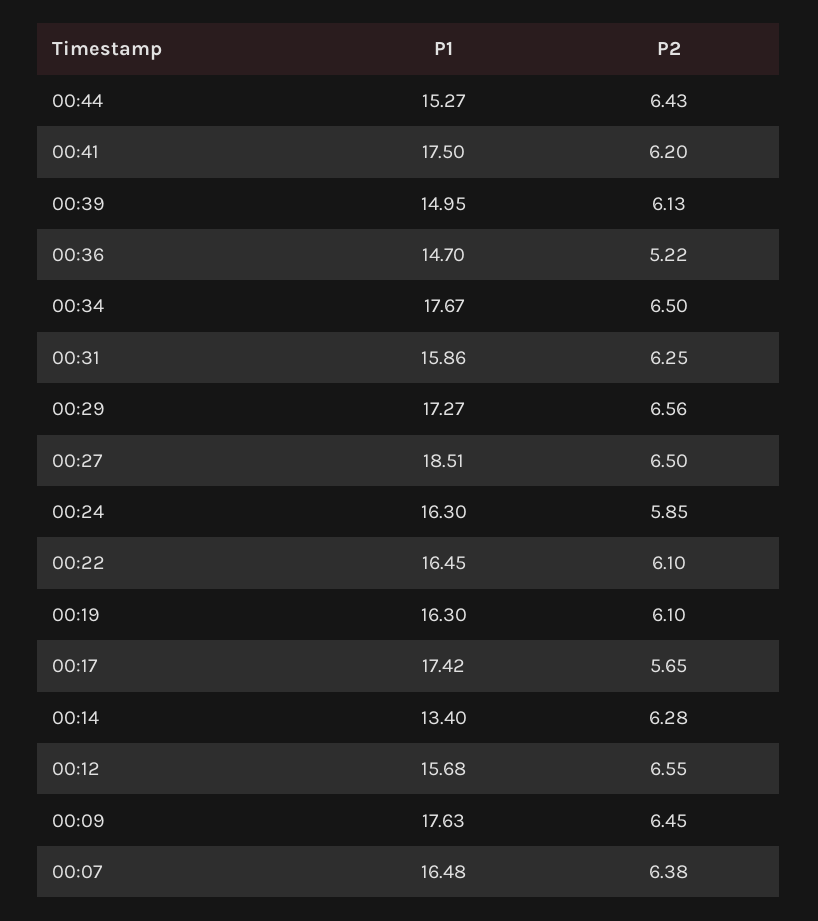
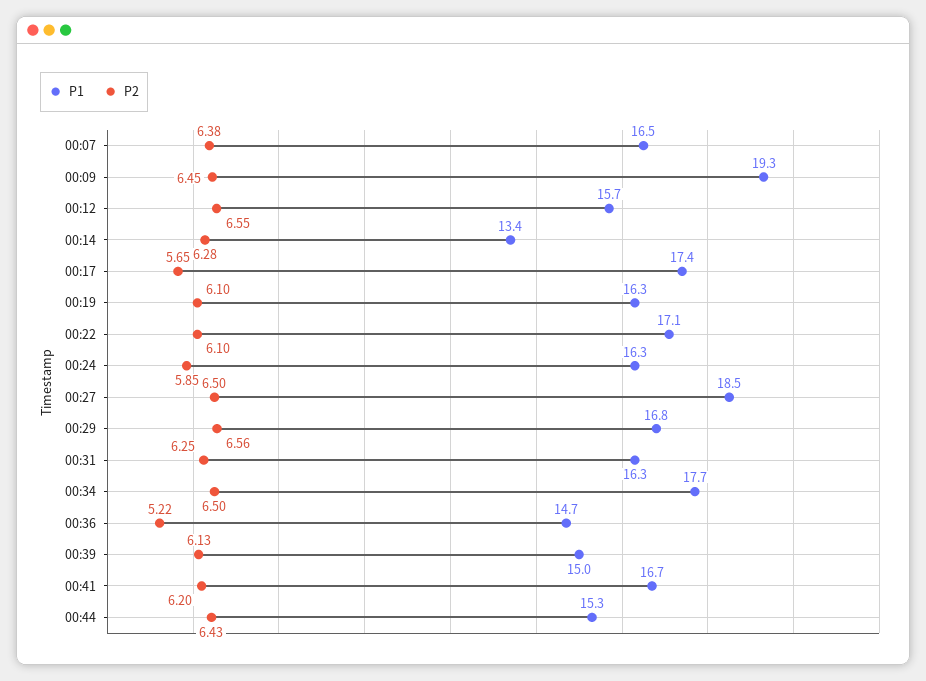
P1, 00:41: 17.5 -> 16.7
P1, 00:31: 15.86 -> 16.3
P1, 00:29: 17.27 -> 16.8
P1, 00:22: 16.45 -> 17.1
P1, 00:09: 17.63 -> 19.3

